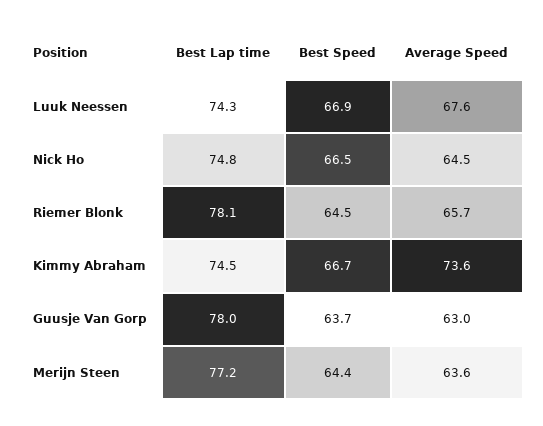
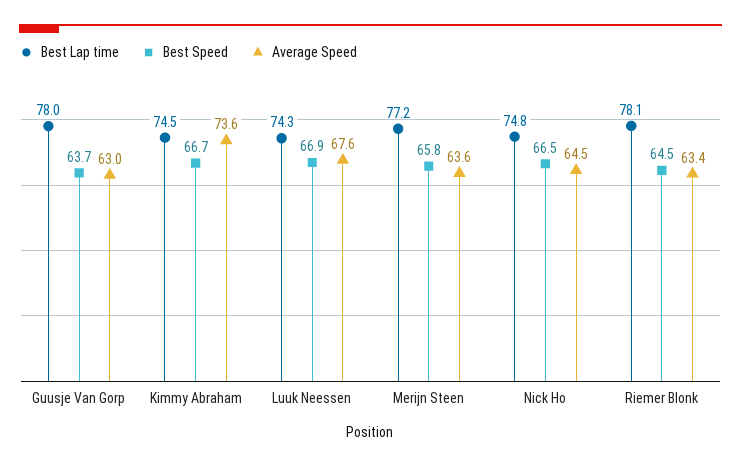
Average Speed, Riemer Blonk: 65.7 -> 63.4
Best Speed, Merijn Steen: 64.4 -> 65.8

